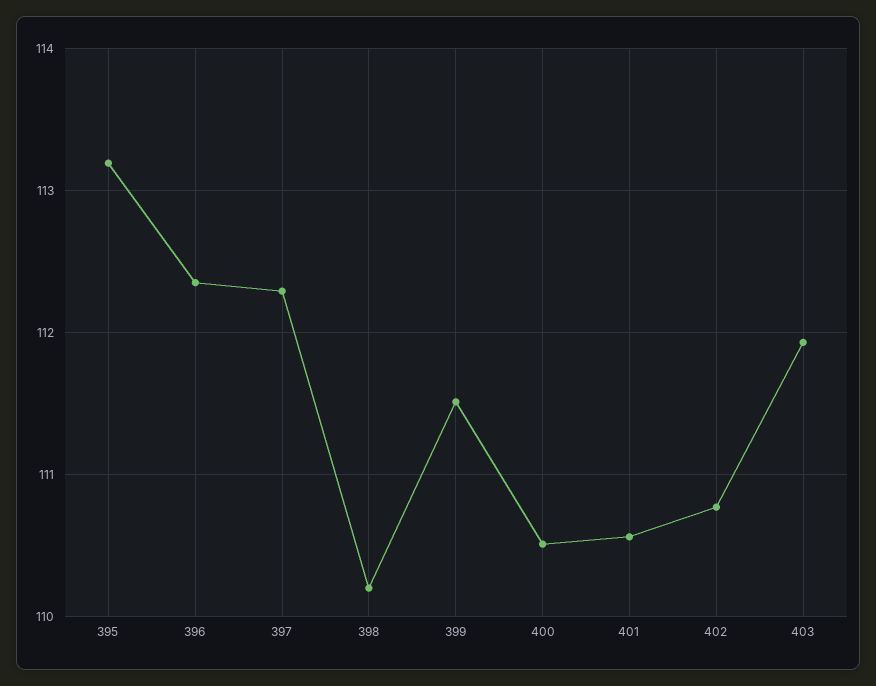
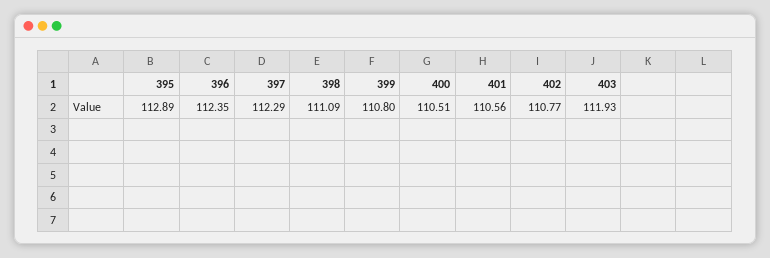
395: 113.2 -> 112.89
398: 110.2 -> 111.09
399: 111.5 -> 110.8

